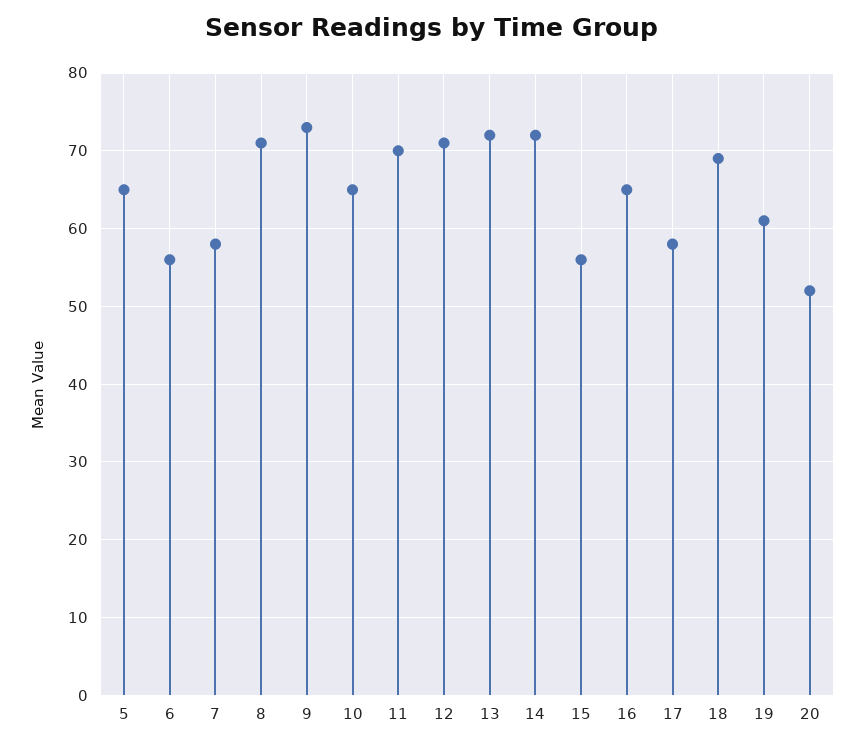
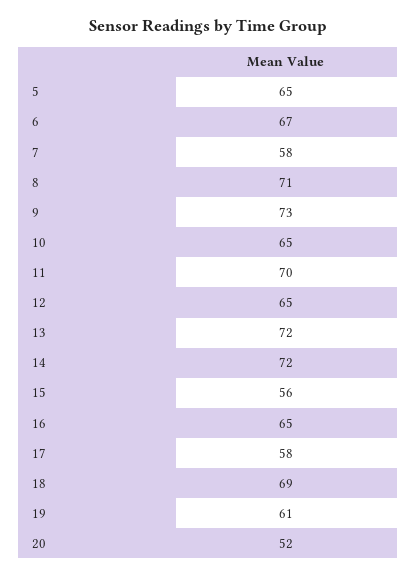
6: 56 -> 67
12: 71 -> 65

